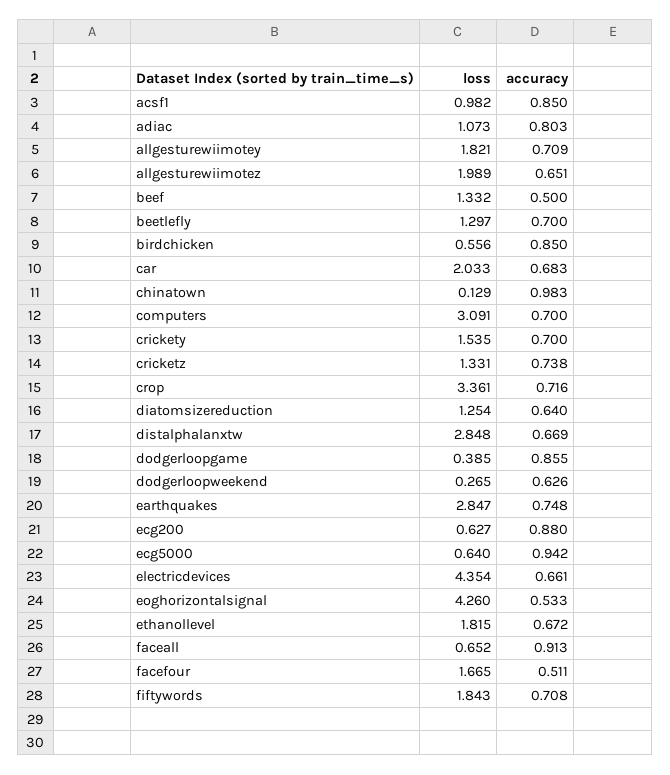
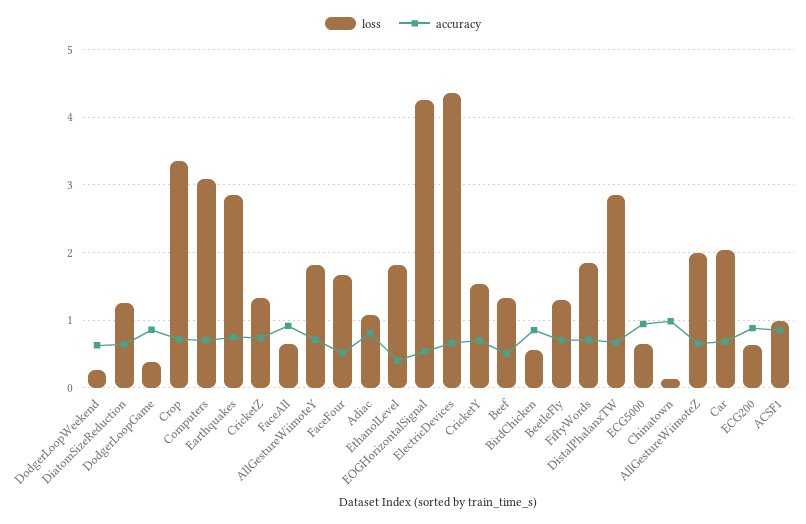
accuracy, ethanollevel: 0.672 -> 0.4

